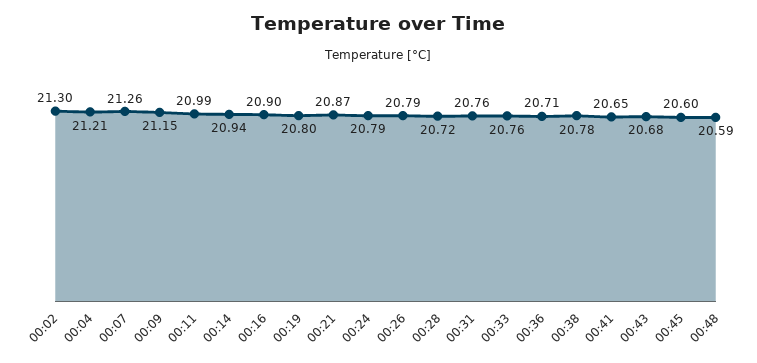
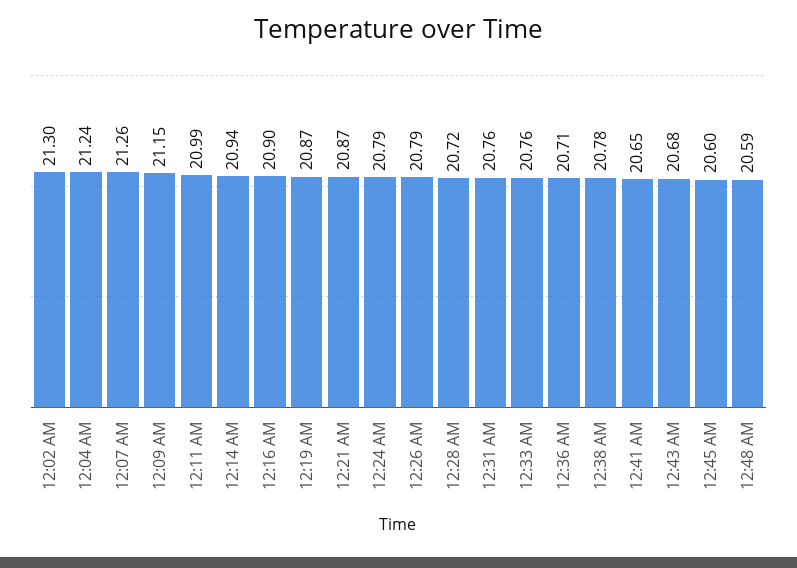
00:04: 21.21 -> 21.24
00:19: 20.8 -> 20.87

